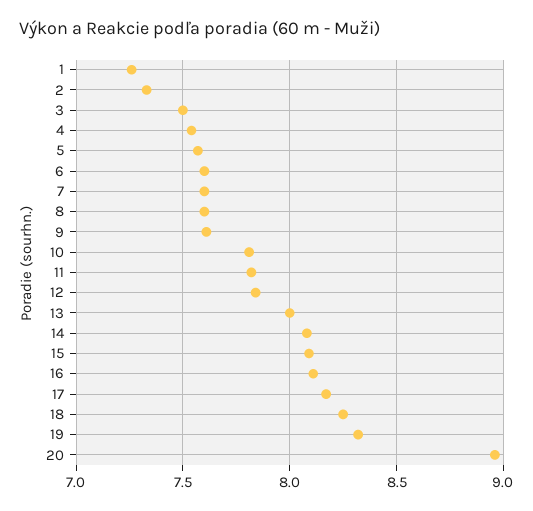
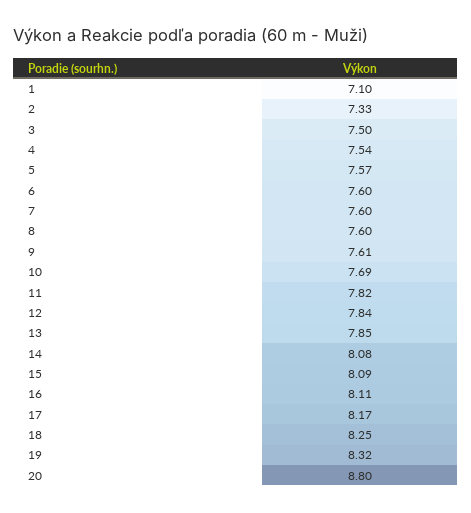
1: 7.25 -> 7.1
10: 7.8 -> 7.69
13: 8 -> 7.85
20: 8.95 -> 8.8

